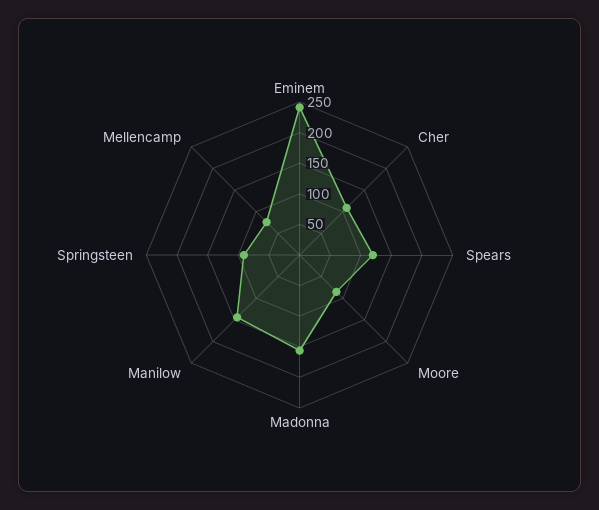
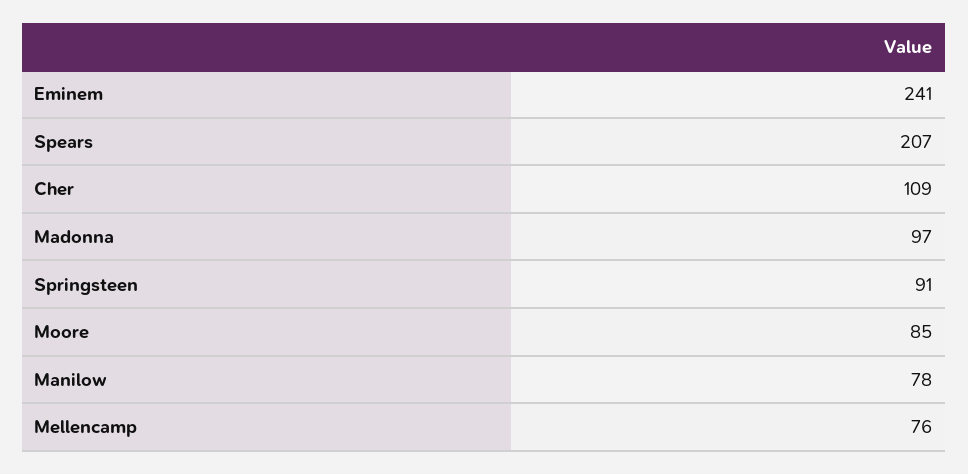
Spears: 125 -> 207
Madonna: 150 -> 97
Manilow: 150 -> 78

